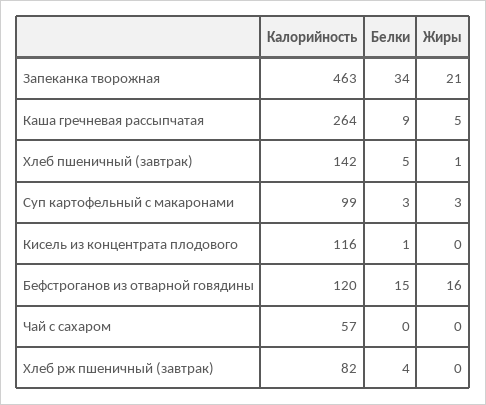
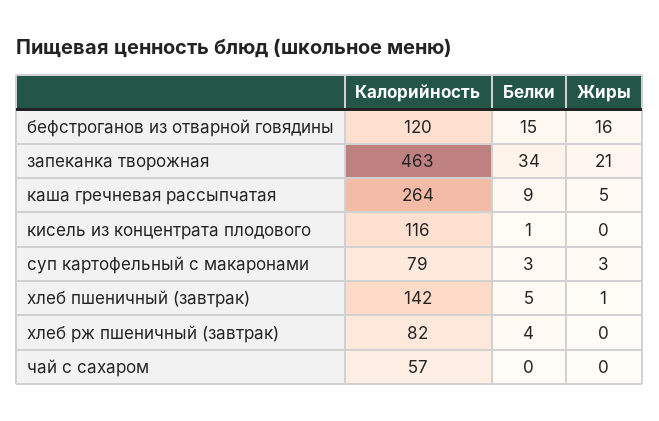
Калорийность, Суп картофельный с макаронами: 99 -> 79

